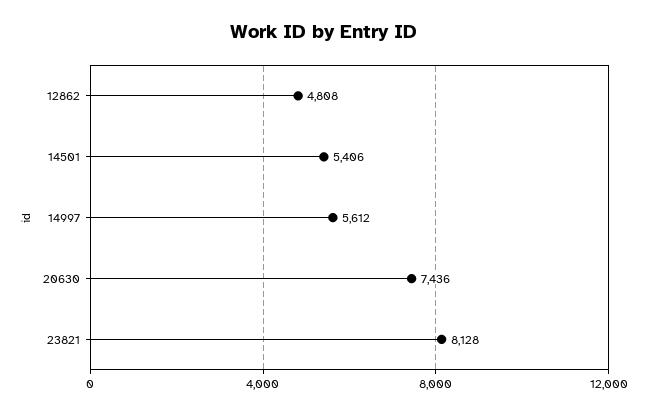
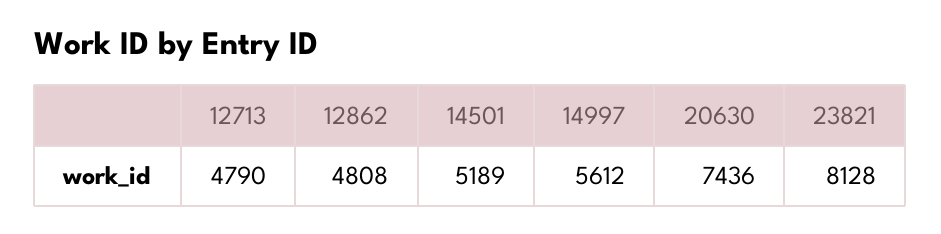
14501: 5406 -> 5189
12713: none -> 4790

